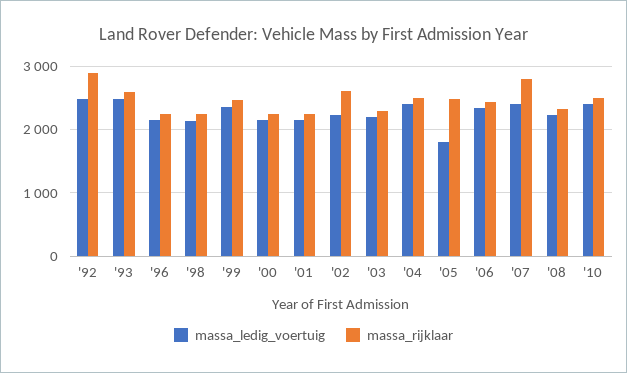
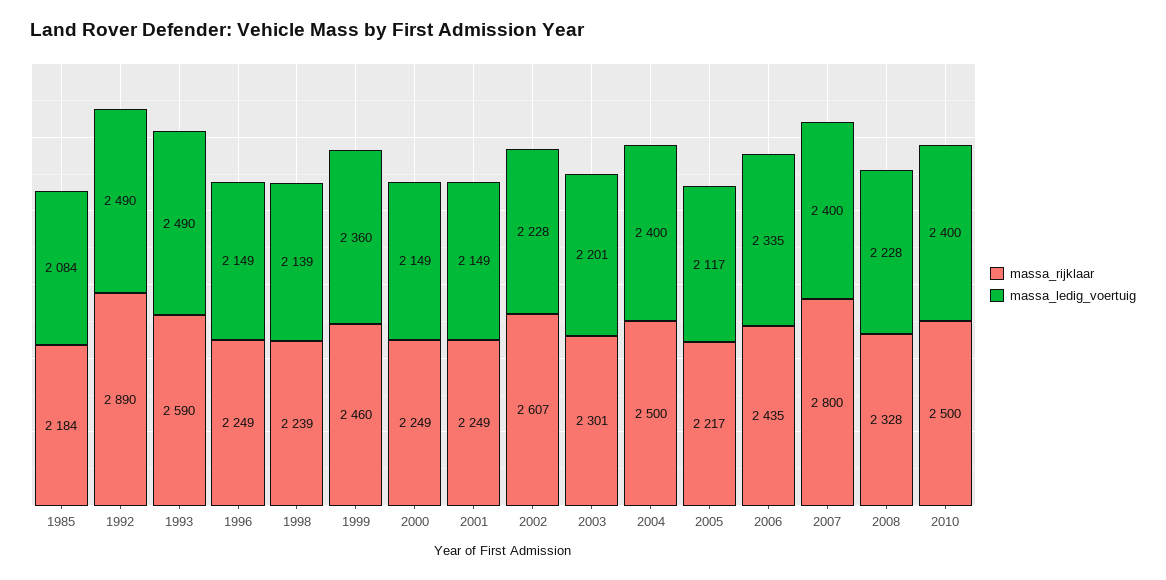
massa_ledig_voertuig, '05: 1800 -> 2117
massa_rijklaar, '05: 2500 -> 2217
massa_rijklaar, 1985: none -> 2184
massa_ledig_voertuig, 1985: none -> 2084

